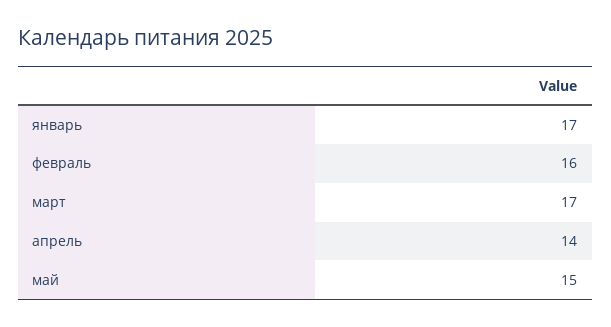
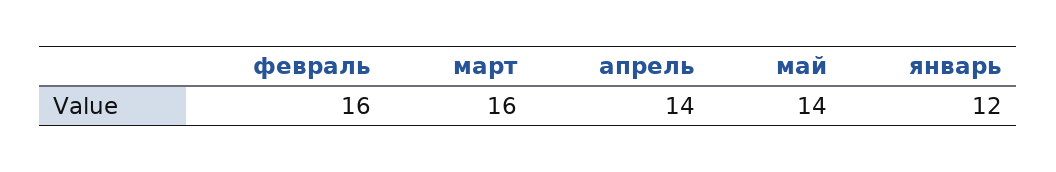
январь: 17 -> 12
март: 17 -> 16
май: 15 -> 14

